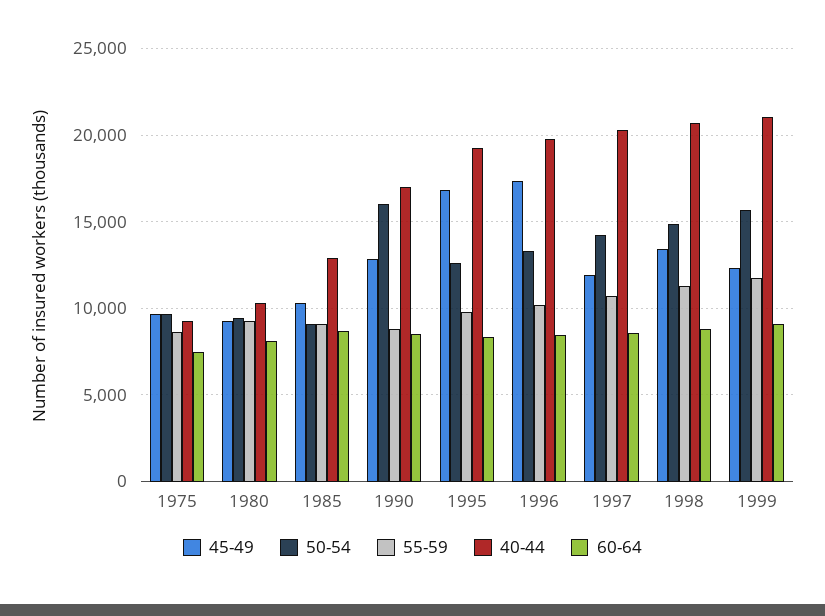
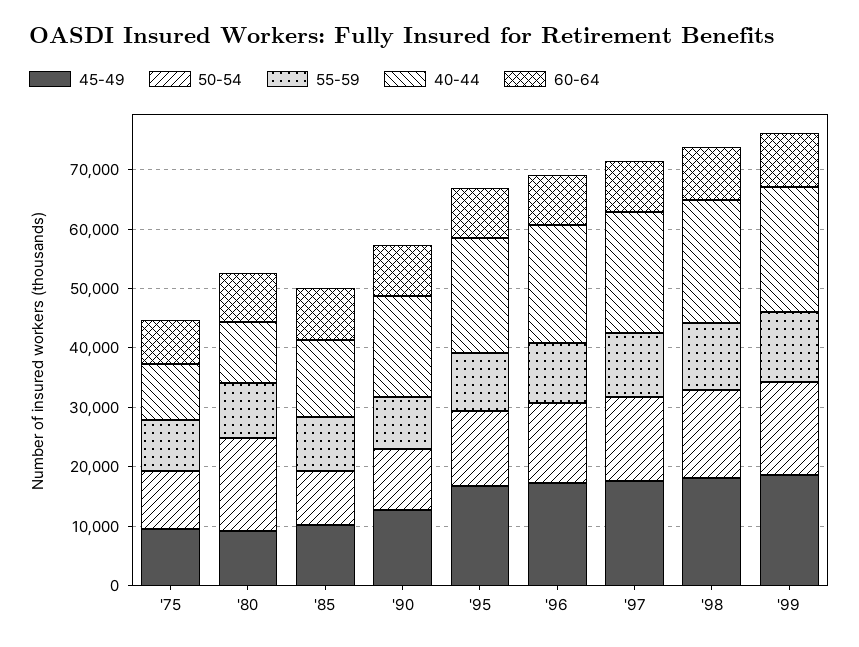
50-54, 1980: 9500 -> 16000
50-54, 1990: 16000 -> 10000
45-49, 1997: 12000 -> 18000
45-49, 1998: 13500 -> 18000
45-49, 1999: 12500 -> 18000

